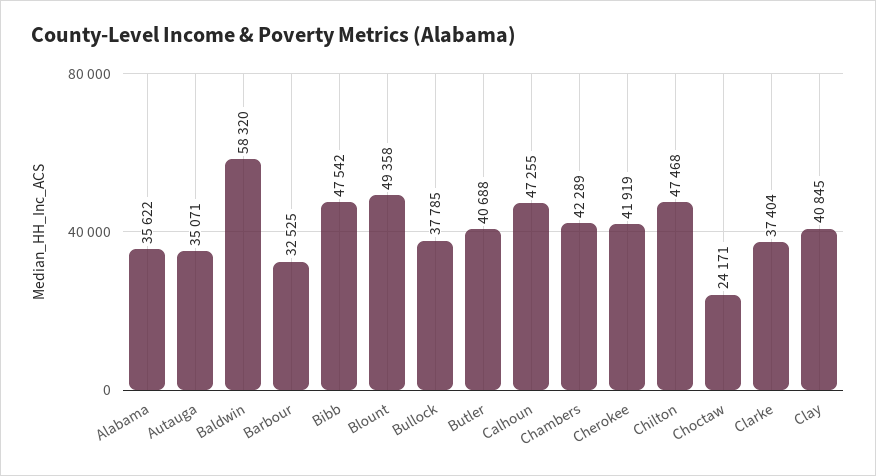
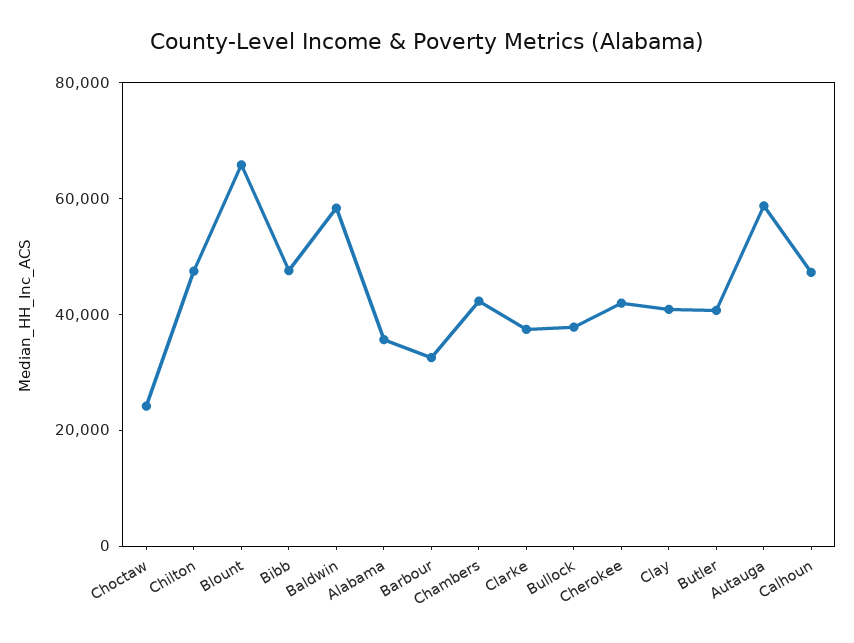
Autauga: 35071 -> 60000
Blount: 49358 -> 65000

